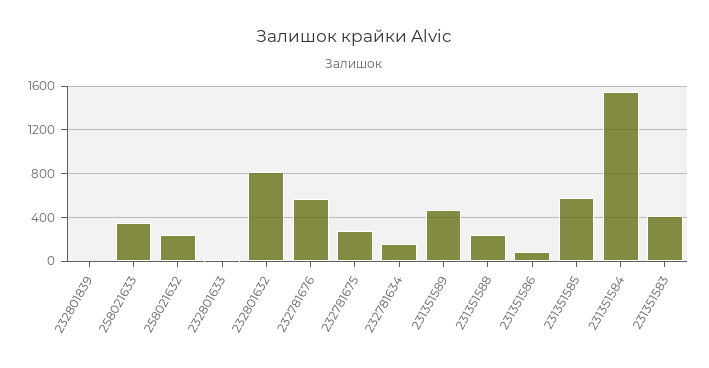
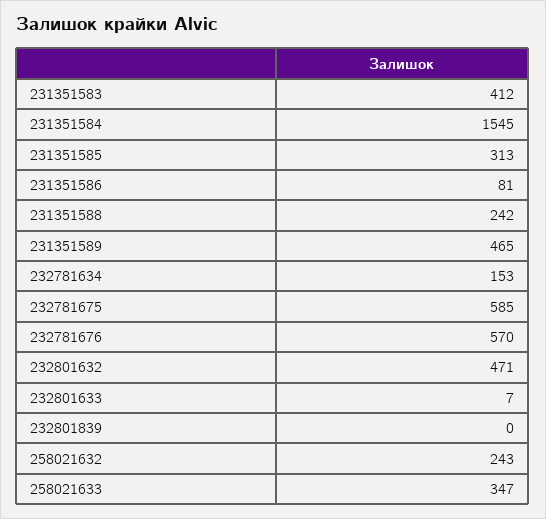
232801632: 800 -> 471
232781675: 300 -> 585
231351585: 600 -> 313

